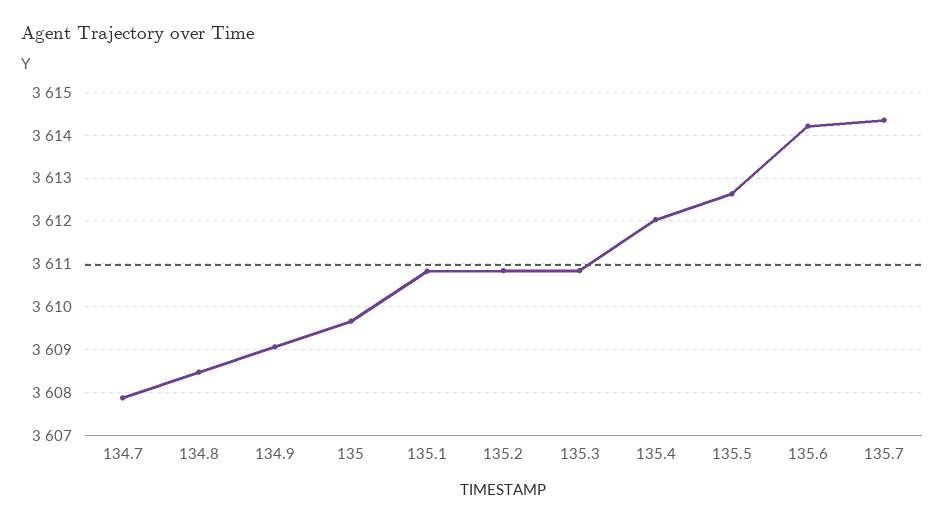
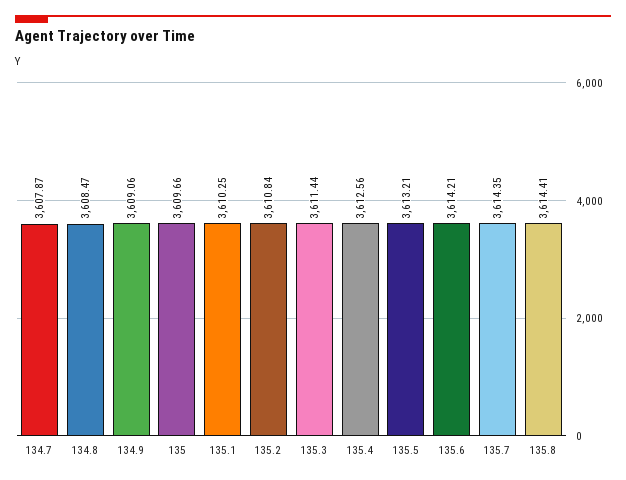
135.1: 3610.8 -> 3610.25
135.3: 3610.8 -> 3611.44
135.4: 3612 -> 3612.56
135.5: 3612.6 -> 3613.21
135.8: none -> 3614.41

